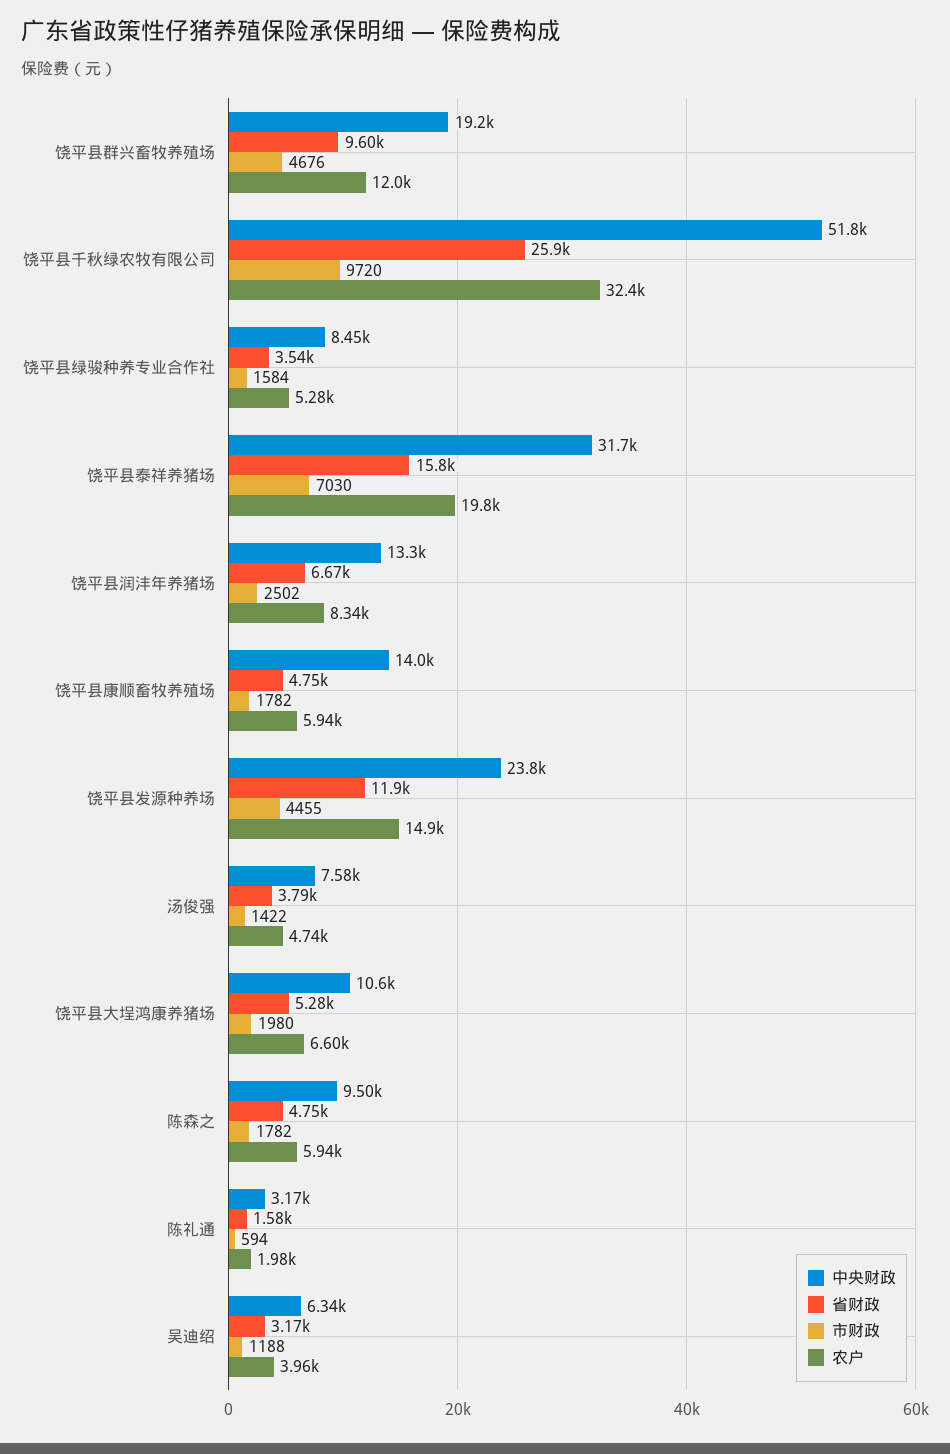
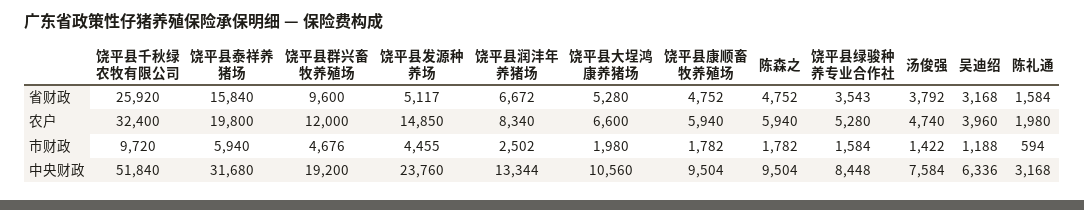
市财政, 饶平县泰祥养猪场: 7030 -> 5940
中央财政, 饶平县康顺畜牧养殖场: 14000 -> 9504
省财政, 饶平县发源种养场: 11900 -> 5117

